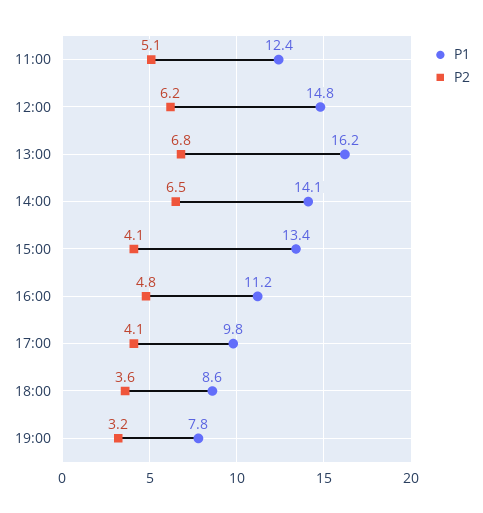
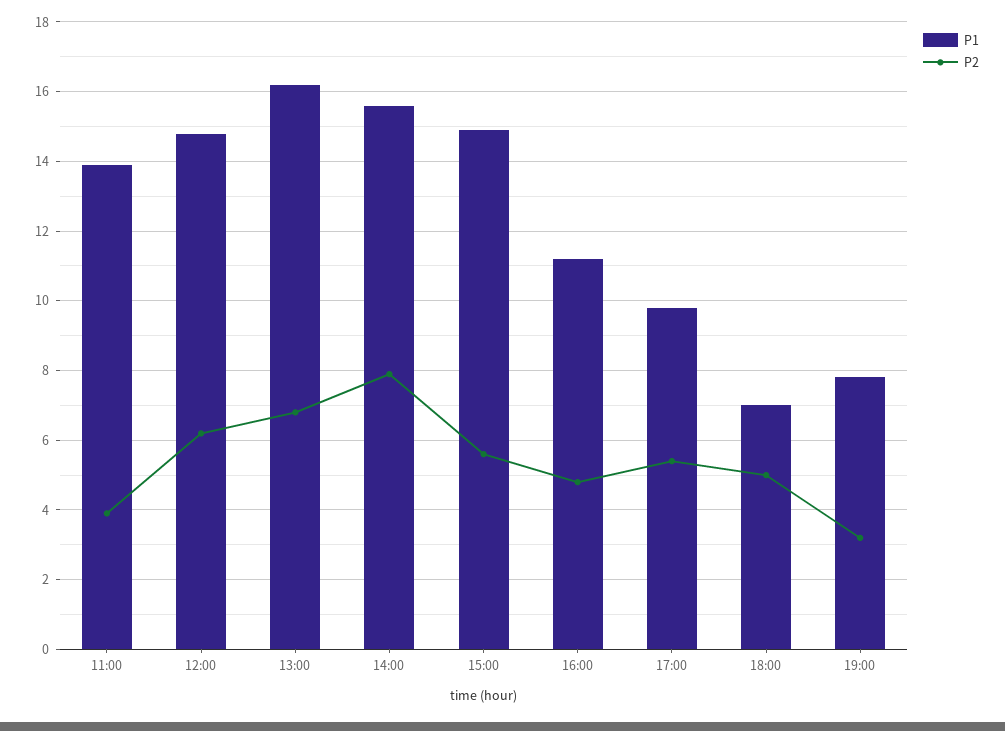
P1, 11:00: 12.4 -> 14
P2, 11:00: 5.1 -> 4
P1, 14:00: 14.1 -> 15.5
P2, 14:00: 6.5 -> 8
P1, 15:00: 13.4 -> 15
P2, 15:00: 4.1 -> 5.5
P2, 17:00: 4.1 -> 5.5
P1, 18:00: 8.6 -> 7
P2, 18:00: 3.6 -> 5

